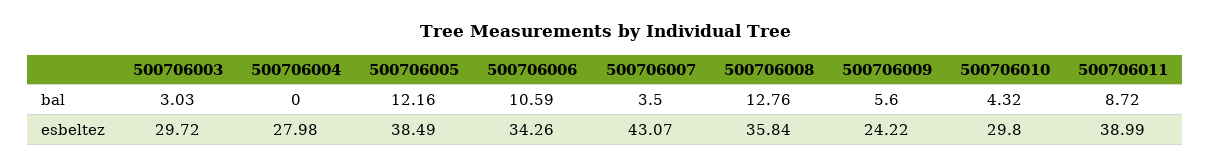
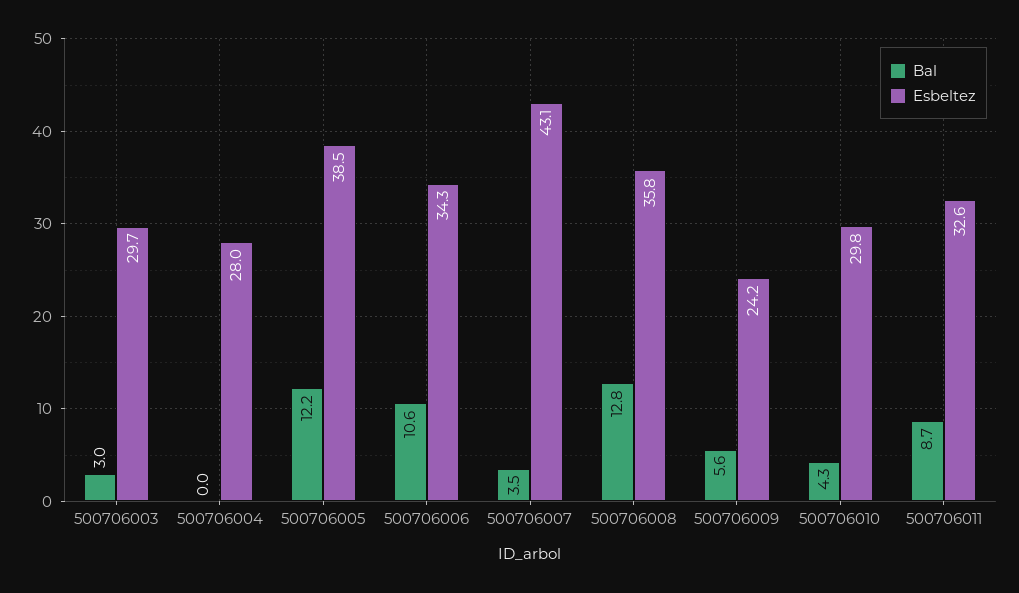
esbeltez, 500706011: 38.99 -> 32.6

